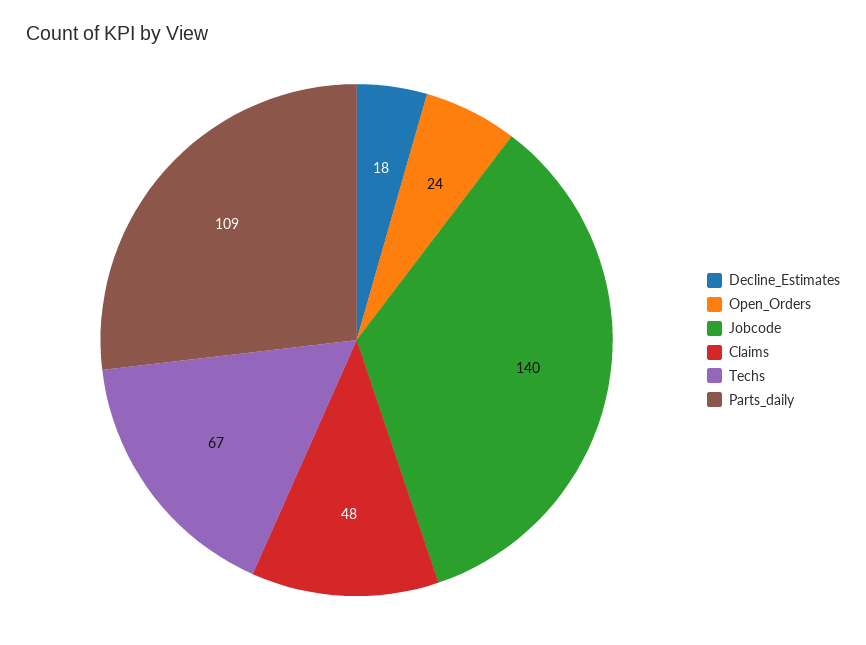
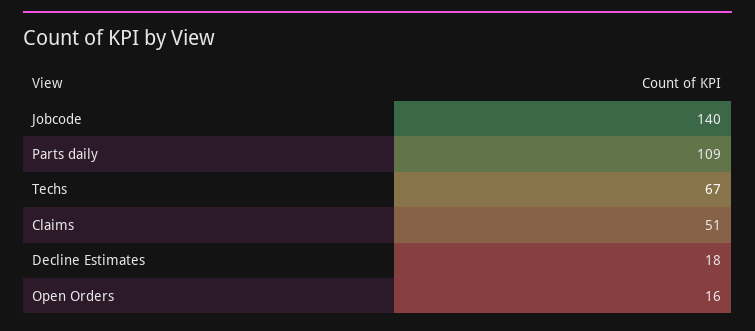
Open_Orders: 24 -> 16
Claims: 48 -> 51

